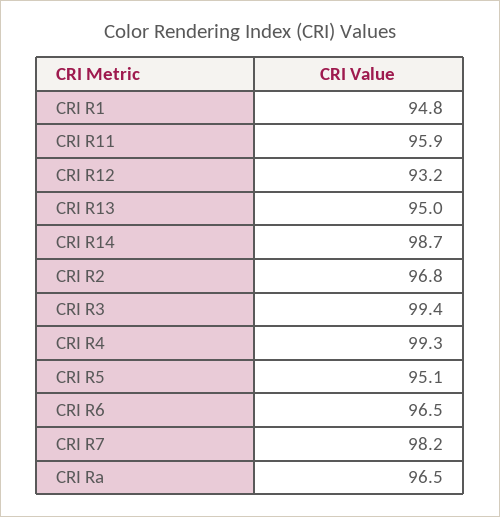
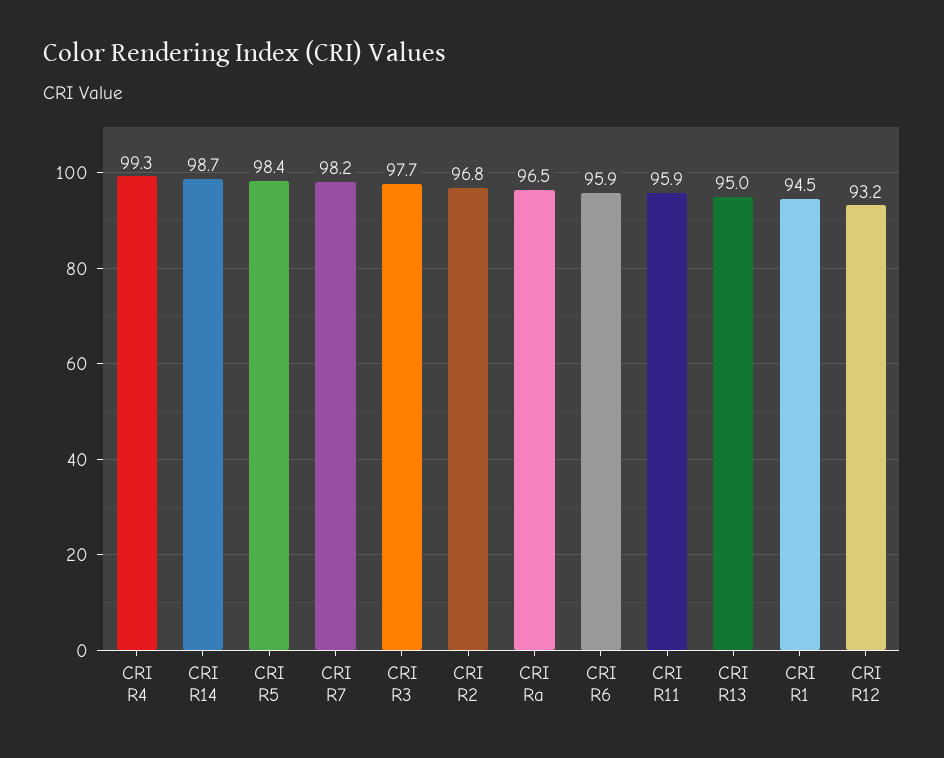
CRI R1: 94.8 -> 94.5
CRI R3: 99.4 -> 97.7
CRI R5: 95.1 -> 98.4
CRI R6: 96.5 -> 95.9

